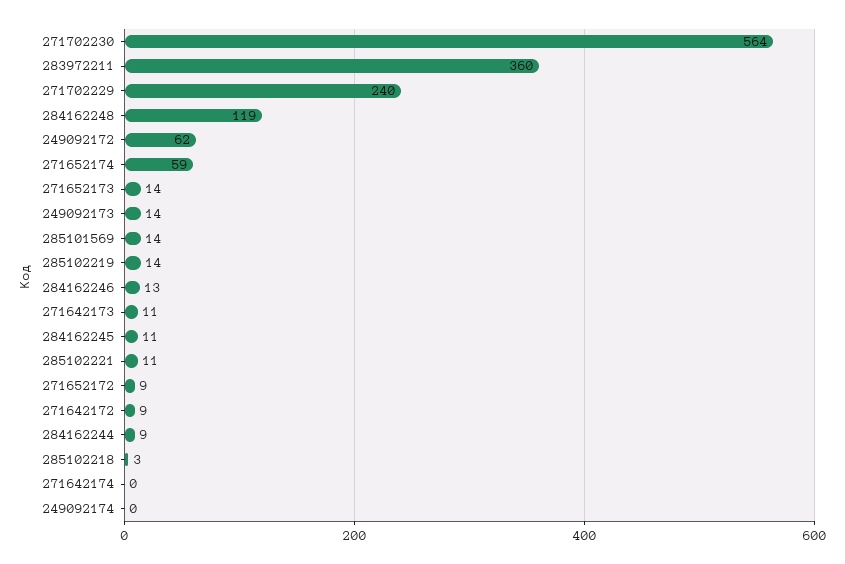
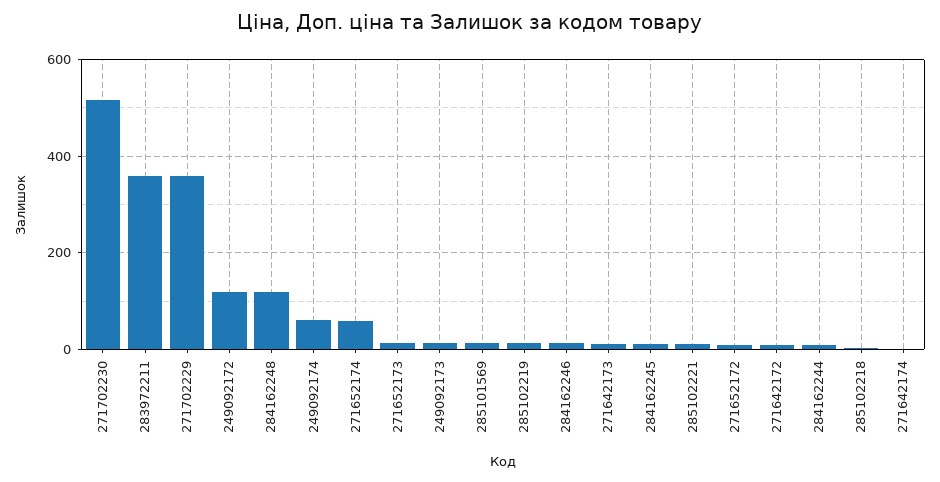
271702230: 564 -> 520
271702229: 240 -> 360
249092172: 62 -> 120
249092174: 0 -> 60

